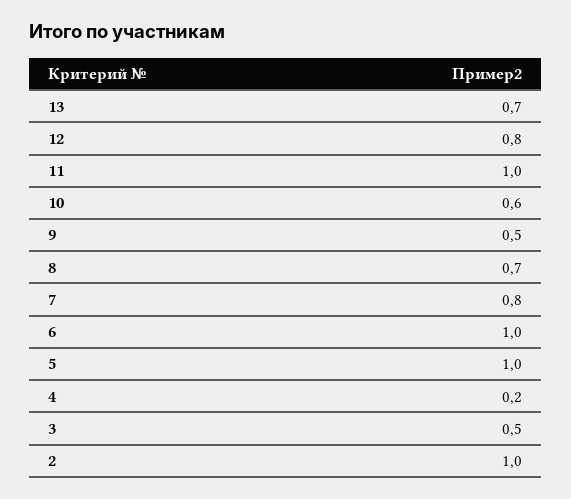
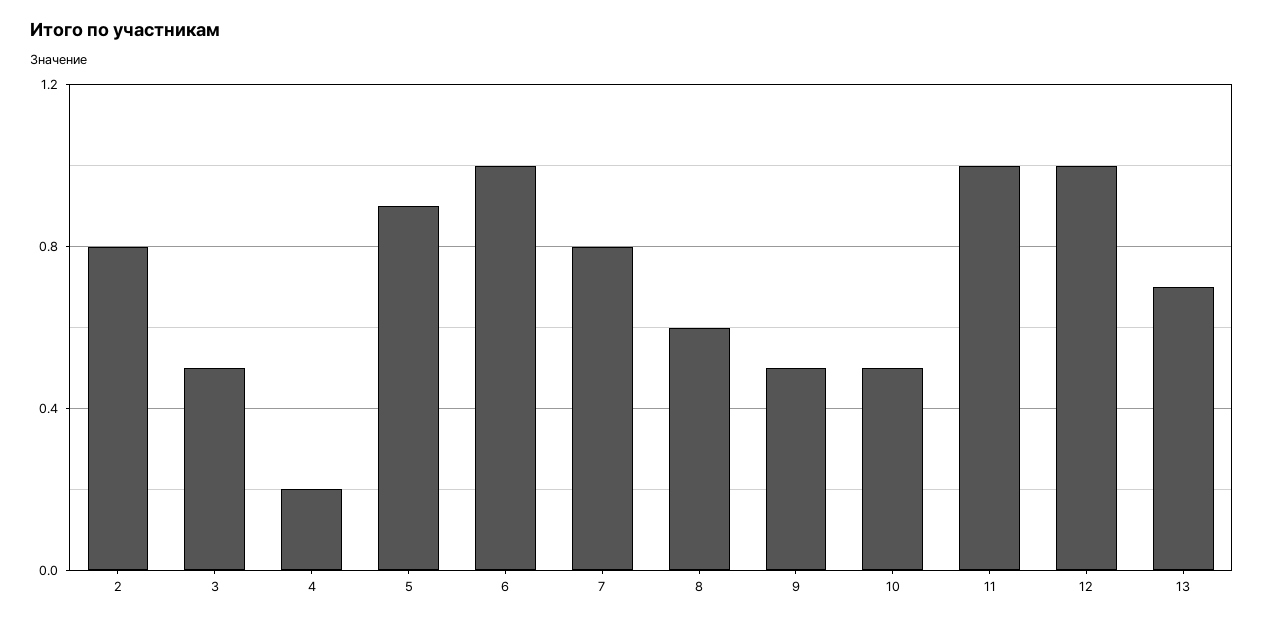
12: 0.8 -> 1
10: 0.6 -> 0.5
8: 0.7 -> 0.6
5: 1 -> 0.9
2: 1 -> 0.8

